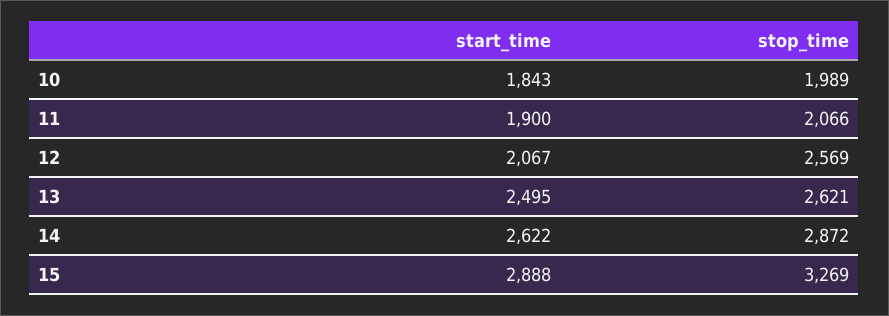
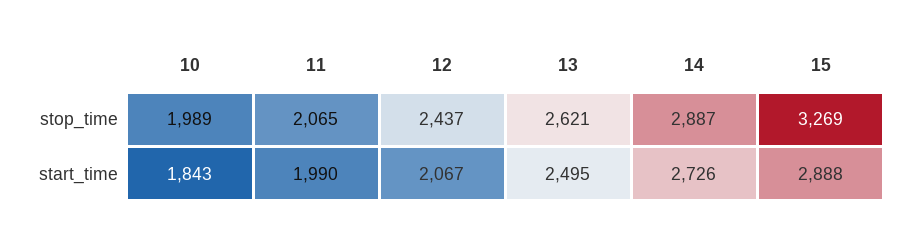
start_time, 11: 1900 -> 1990
stop_time, 11: 2066 -> 2065
stop_time, 12: 2569 -> 2437
start_time, 14: 2622 -> 2726
stop_time, 14: 2872 -> 2887

